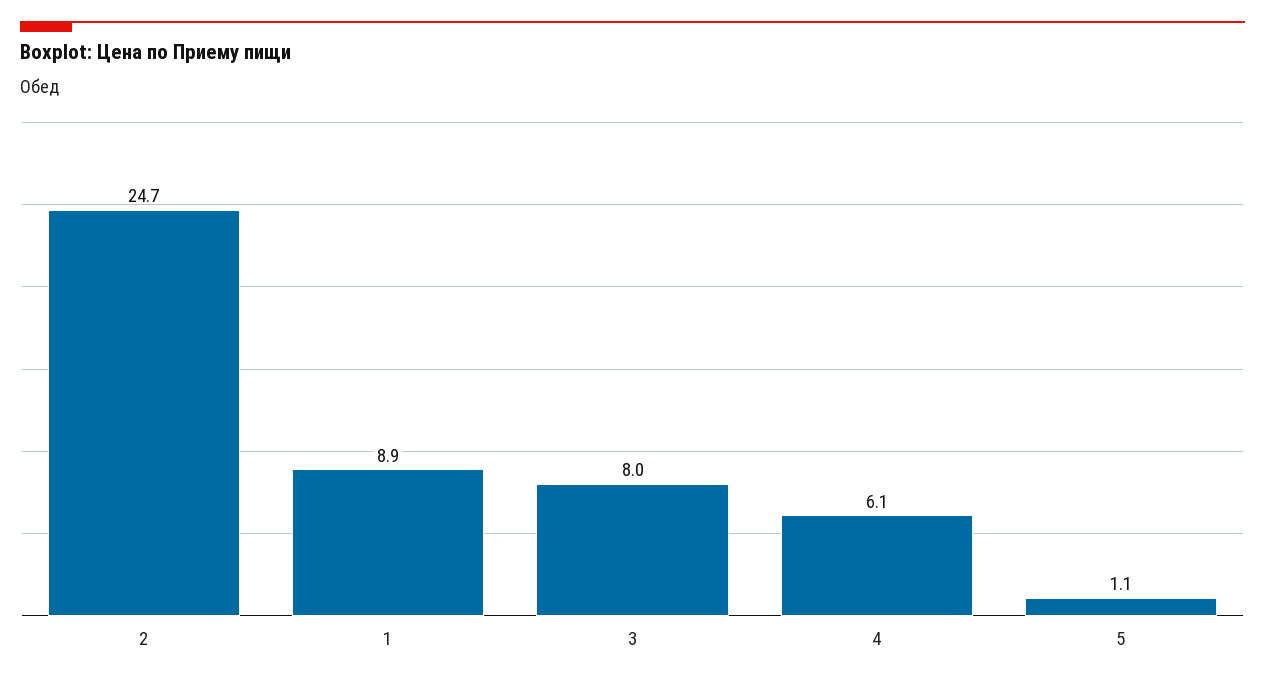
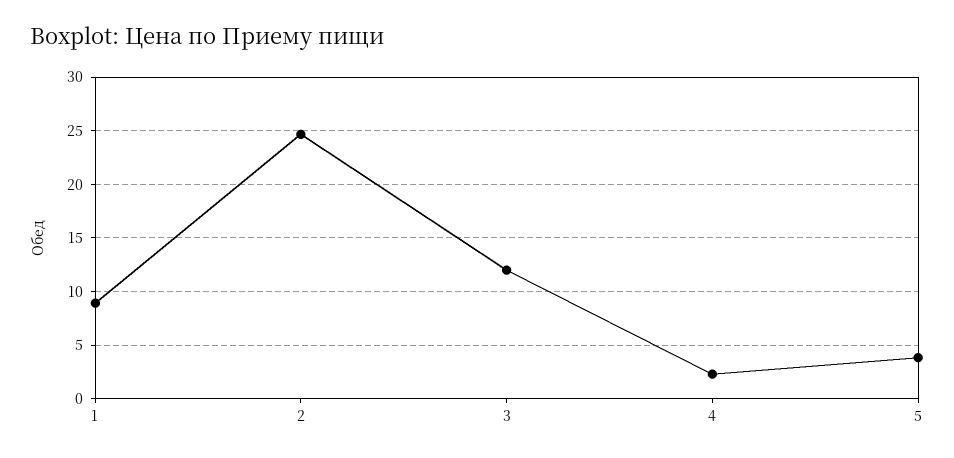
3: 8 -> 12
4: 6.1 -> 2
5: 1.1 -> 4

